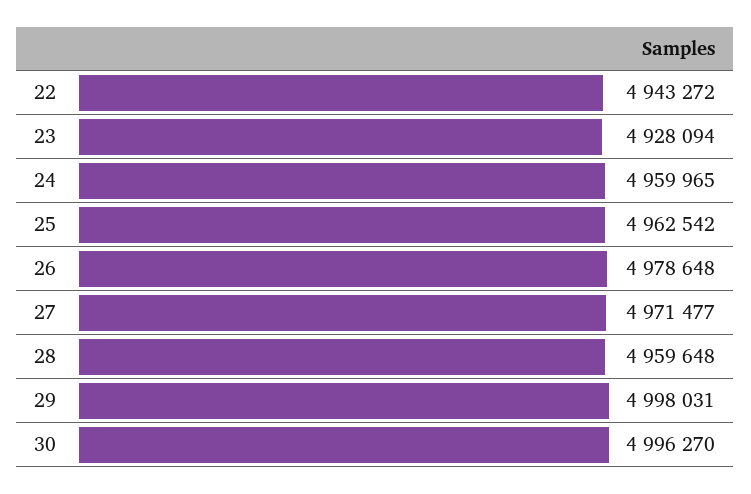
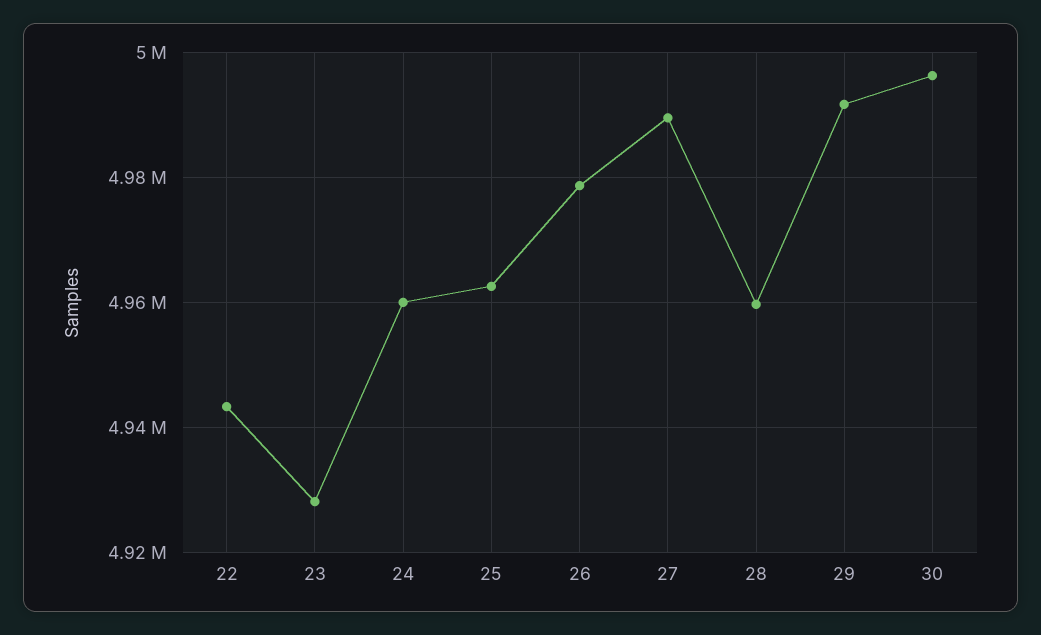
27: 4971477 -> 4990000
29: 4998031 -> 4992000

